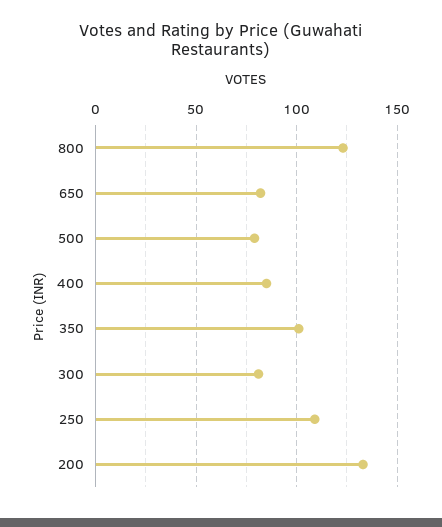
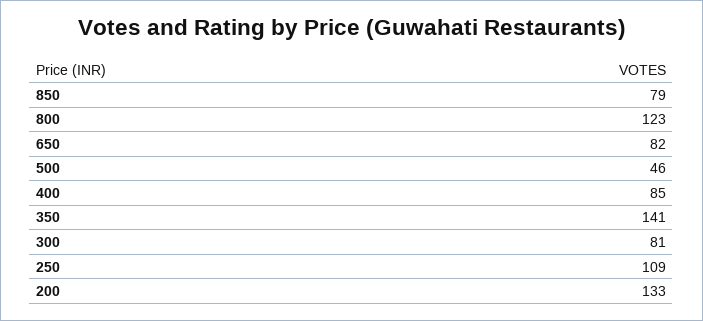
500: 80 -> 46
350: 100 -> 141
850: none -> 79

